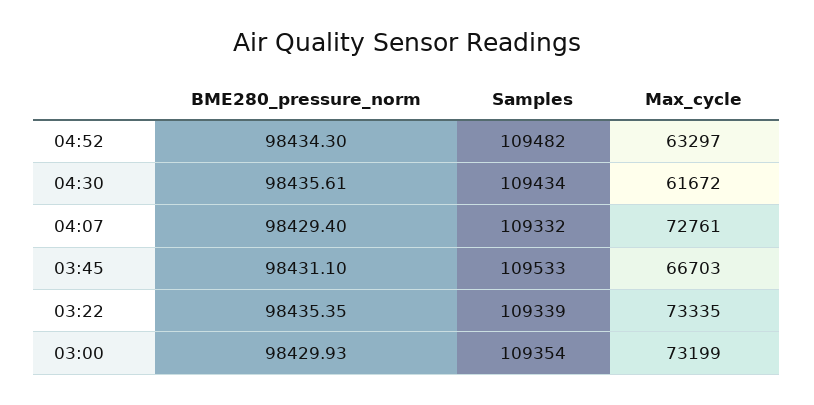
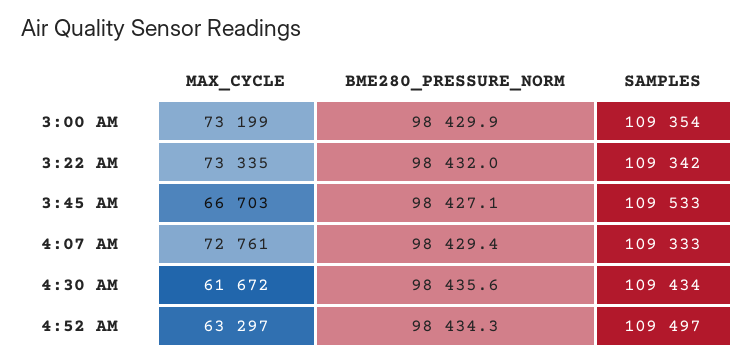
Samples, 04:52: 109482 -> 109497
Samples, 04:07: 109332 -> 109333
BME280_pressure_norm, 03:45: 98431.1 -> 98427.1
BME280_pressure_norm, 03:22: 98435.35 -> 98432
Samples, 03:22: 109339 -> 109342

